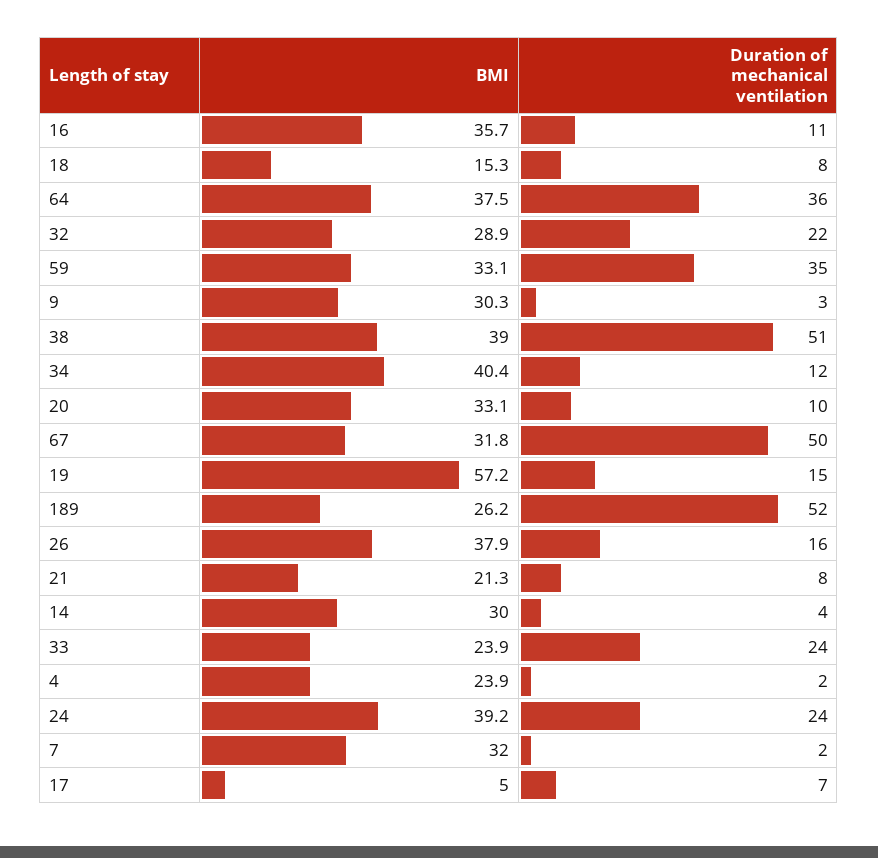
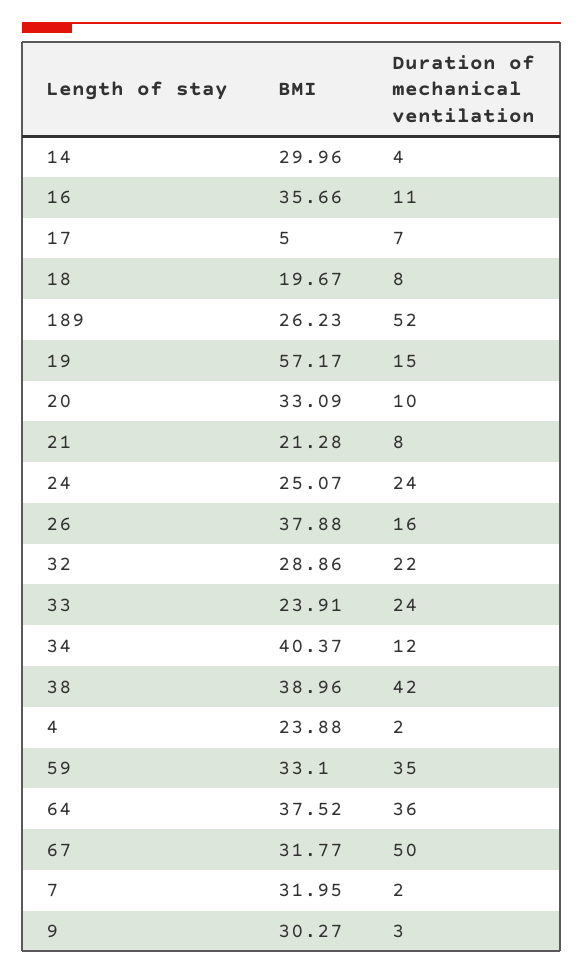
BMI, 18: 15.3 -> 19.67
Duration of mechanical ventilation, 38: 51 -> 42
BMI, 24: 39.2 -> 25.07

